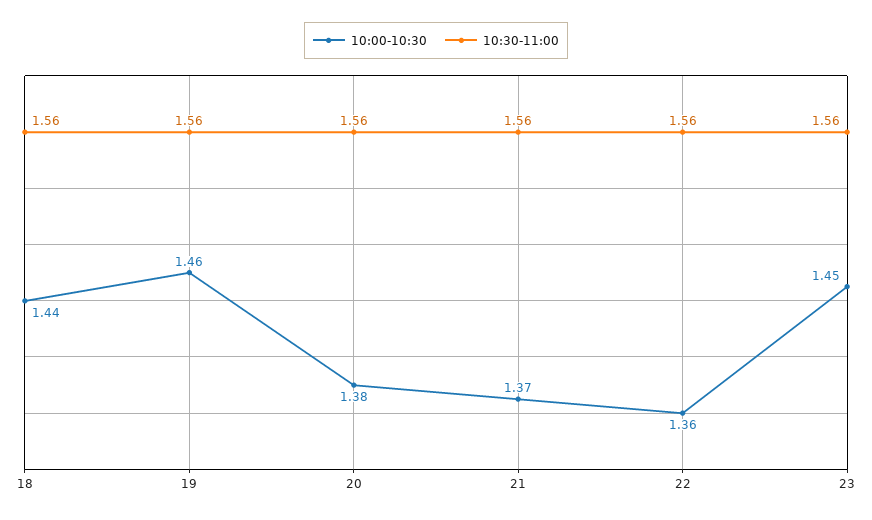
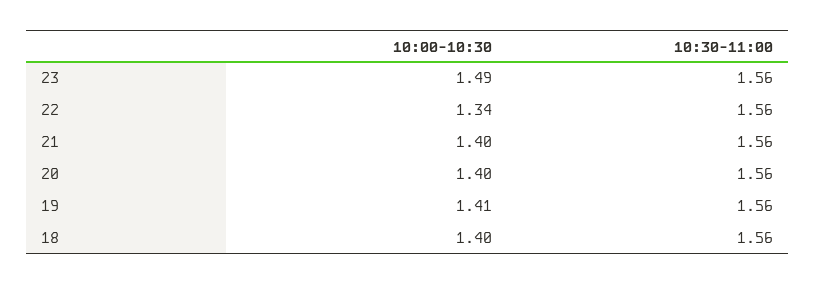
10:00-10:30, 18: 1.44 -> 1.4
10:00-10:30, 19: 1.46 -> 1.41
10:00-10:30, 20: 1.38 -> 1.4
10:00-10:30, 21: 1.37 -> 1.4
10:00-10:30, 22: 1.36 -> 1.34
10:00-10:30, 23: 1.45 -> 1.49

